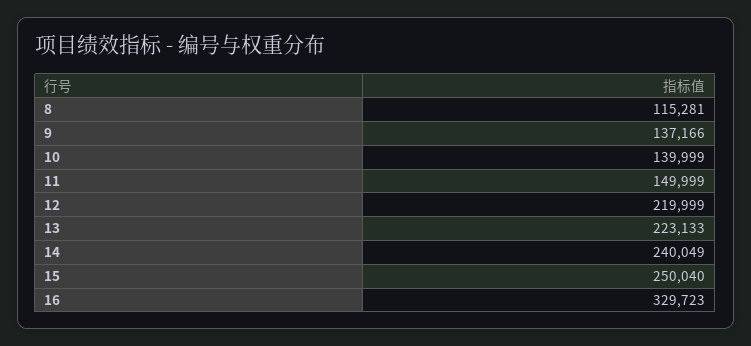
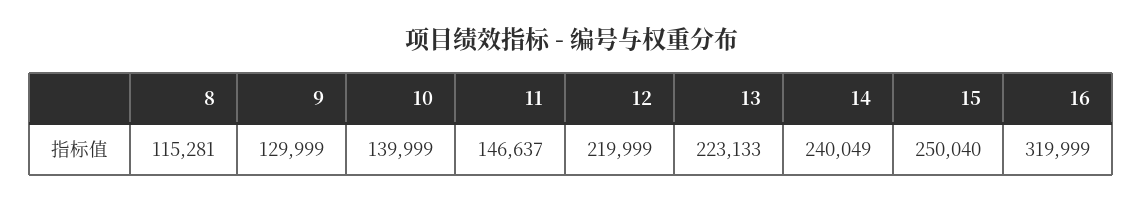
9: 137166 -> 129999
11: 149999 -> 146637
16: 329723 -> 319999

